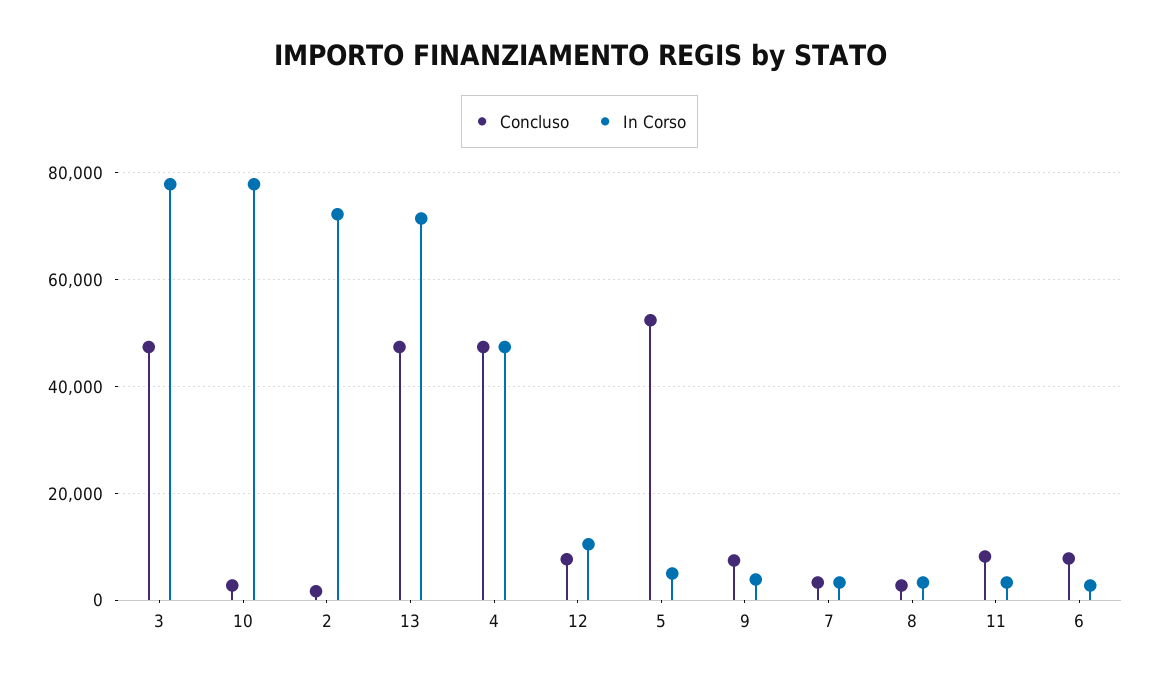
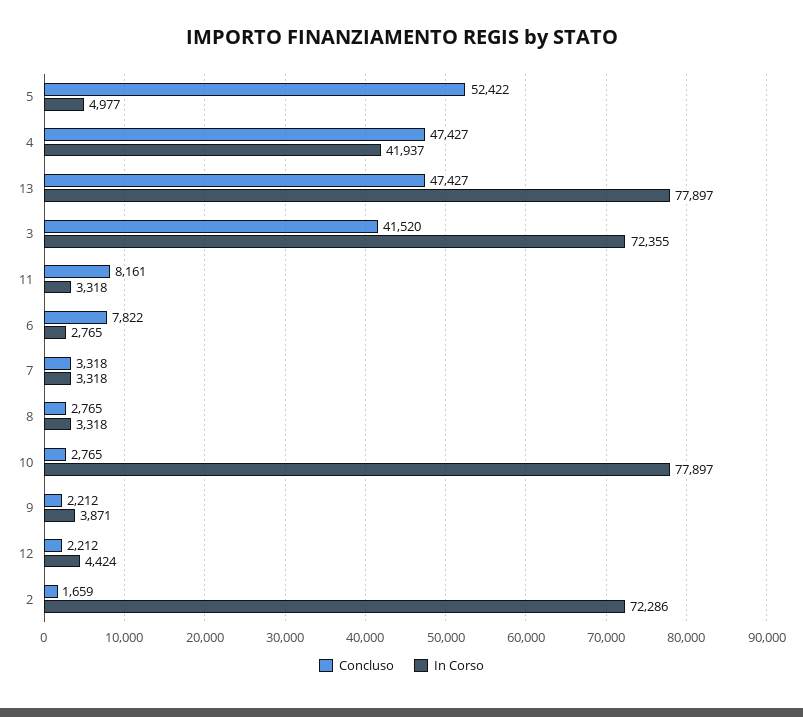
Concluso, 3: 48000 -> 41520
In Corso, 3: 78000 -> 72355
In Corso, 13: 72000 -> 77897
In Corso, 4: 48000 -> 41937
Concluso, 12: 8000 -> 2212
In Corso, 12: 10000 -> 4424
Concluso, 9: 8000 -> 2212

